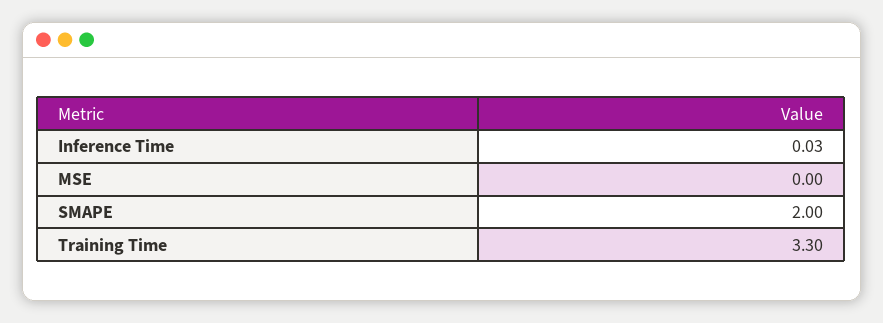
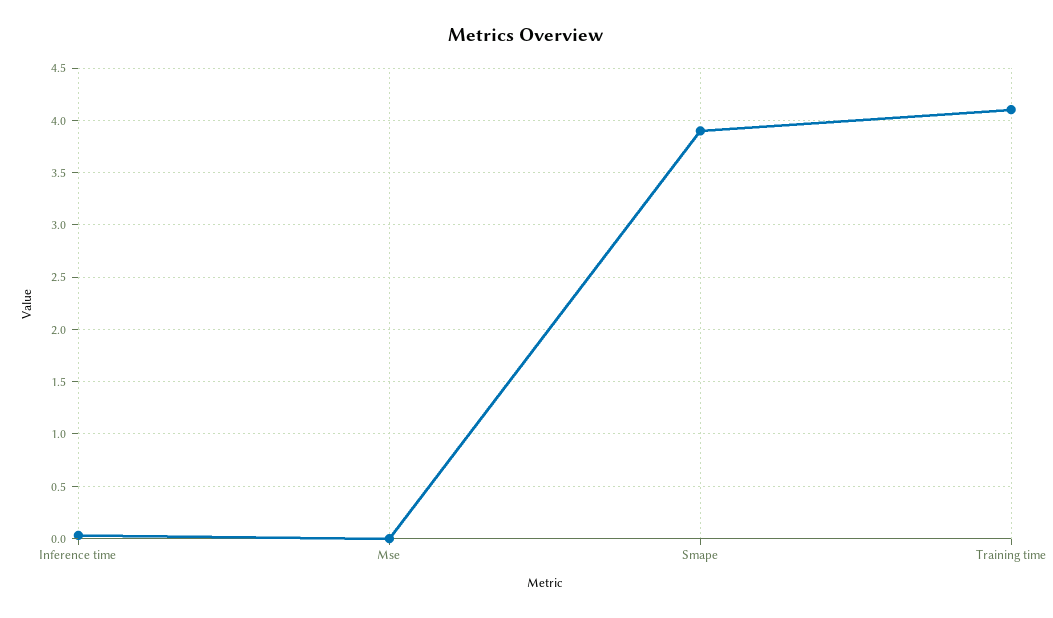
SMAPE: 2 -> 3.9
Training Time: 3.3 -> 4.1

